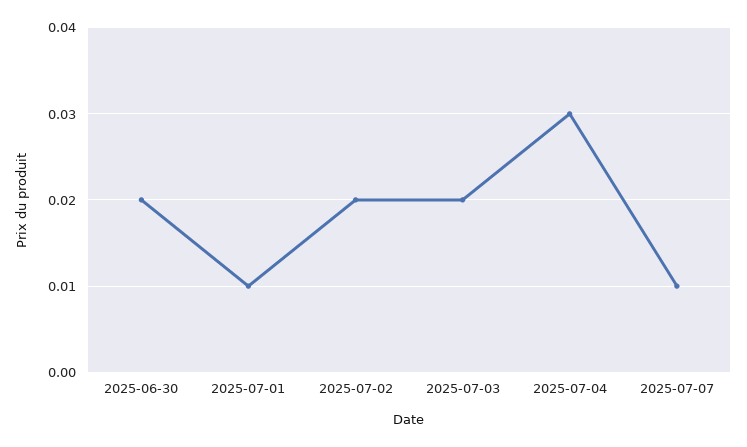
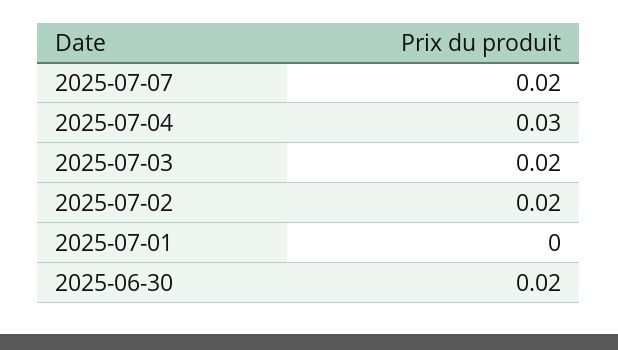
2025-07-01: 0.01 -> 0
2025-07-07: 0.01 -> 0.02

